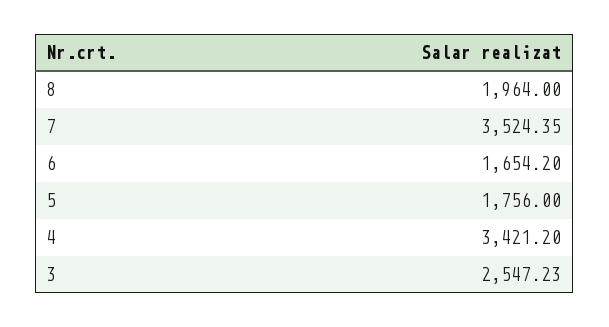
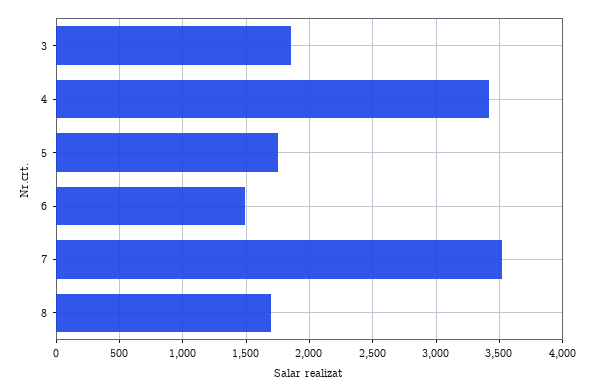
8: 1964 -> 1700
6: 1654.2 -> 1500
3: 2547.23 -> 1850

